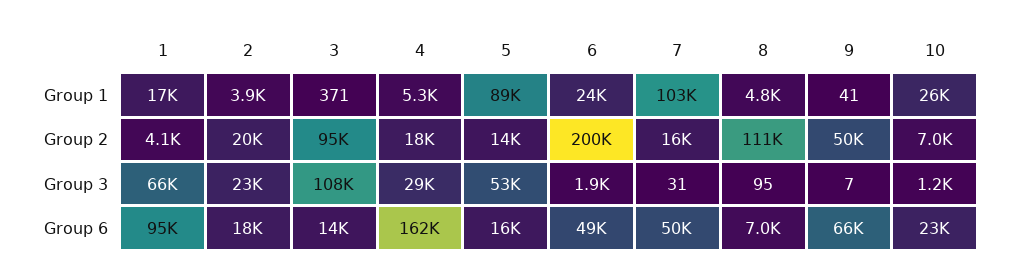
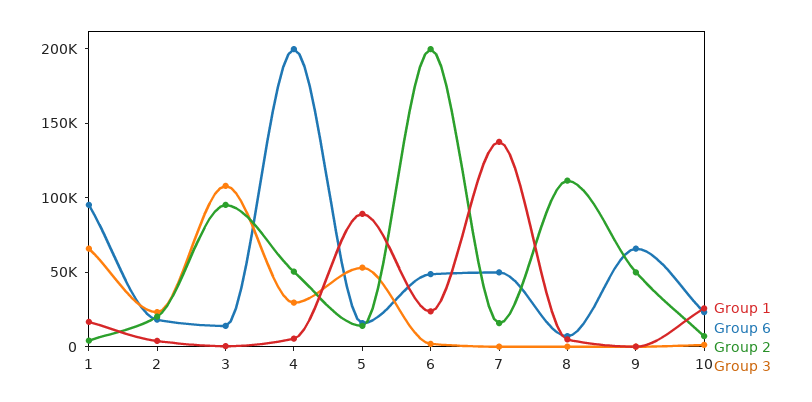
Group 1, 7: 103000 -> 140000
Group 2, 4: 18000 -> 50000
Group 6, 4: 162000 -> 200000

